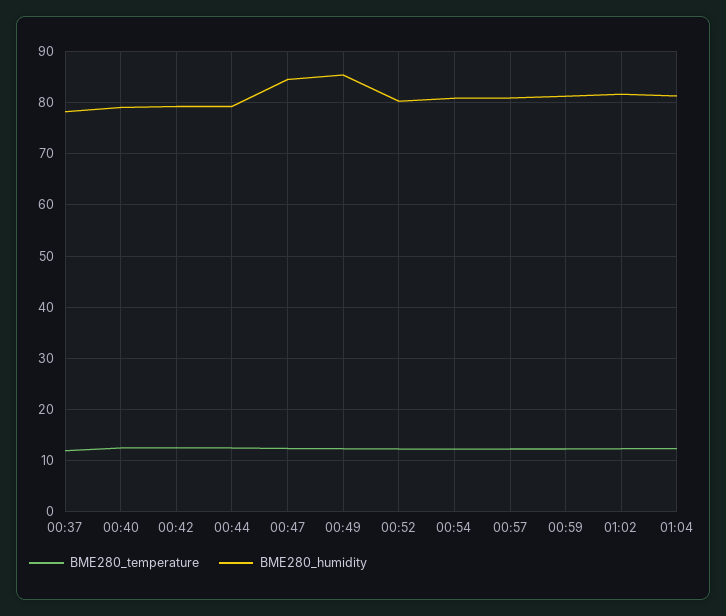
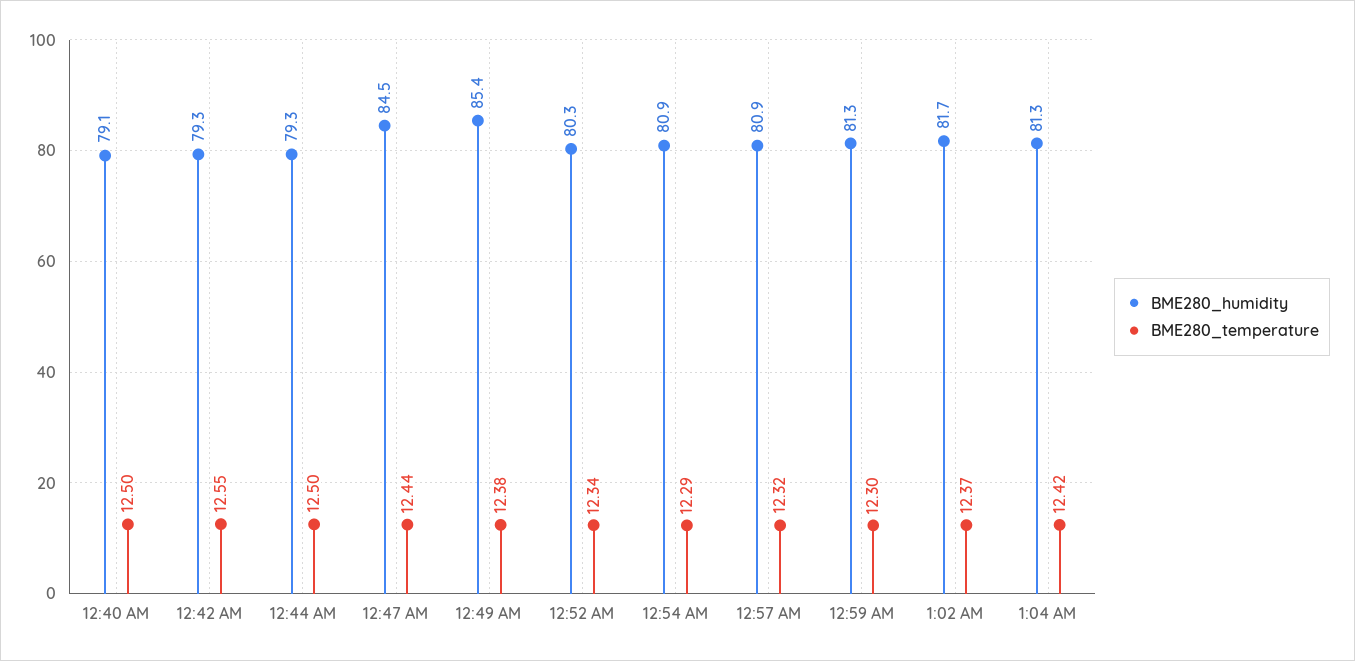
BME280_temperature, 00:37: 12 -> none
BME280_humidity, 00:37: 78 -> none

